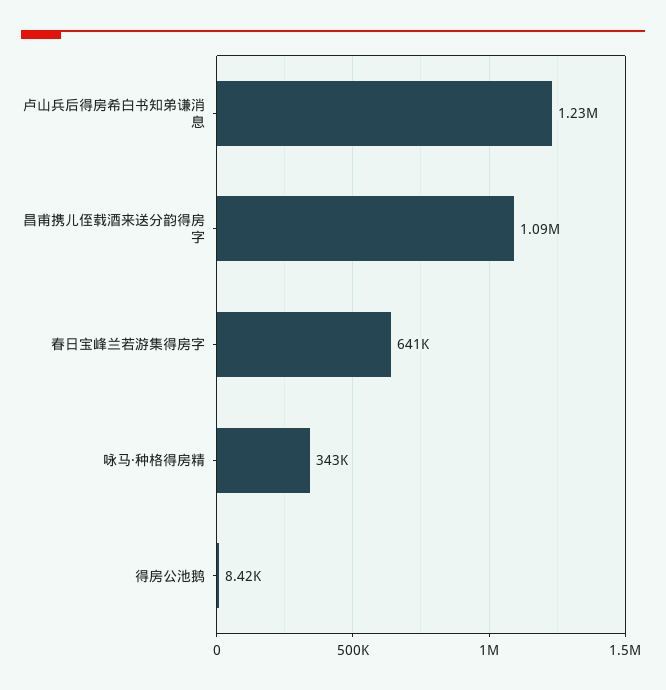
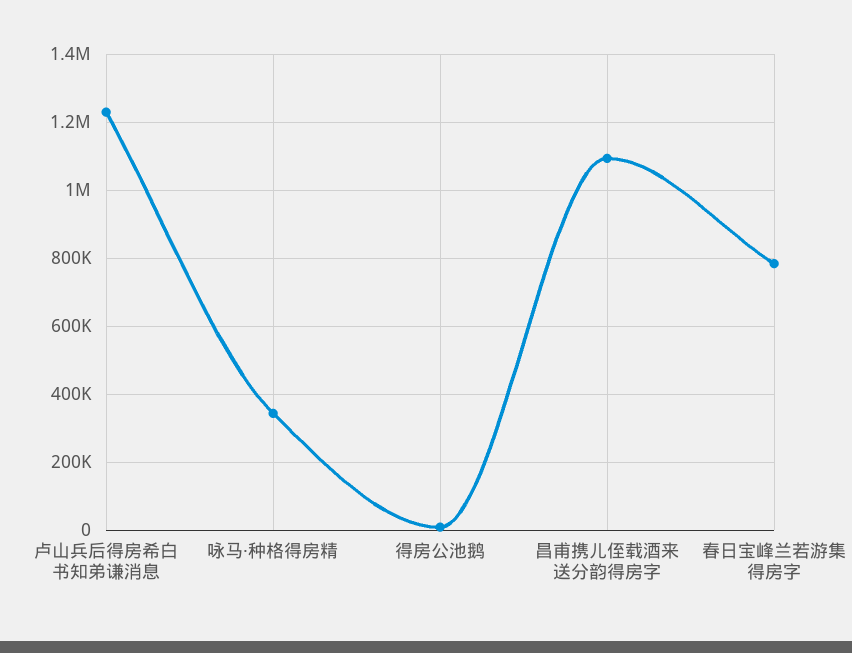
春日宝峰兰若游集得房字: 641000 -> 780000

